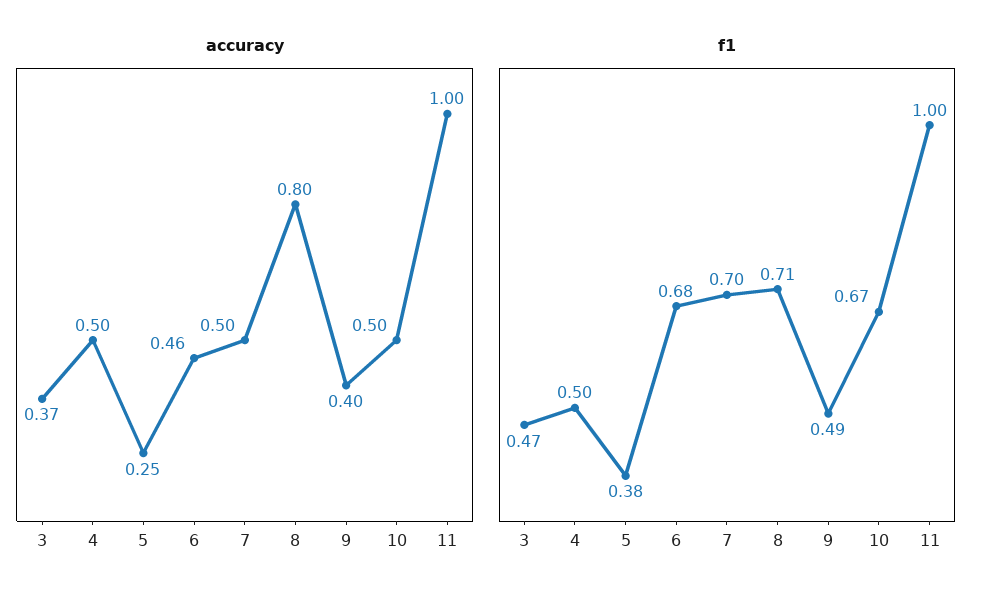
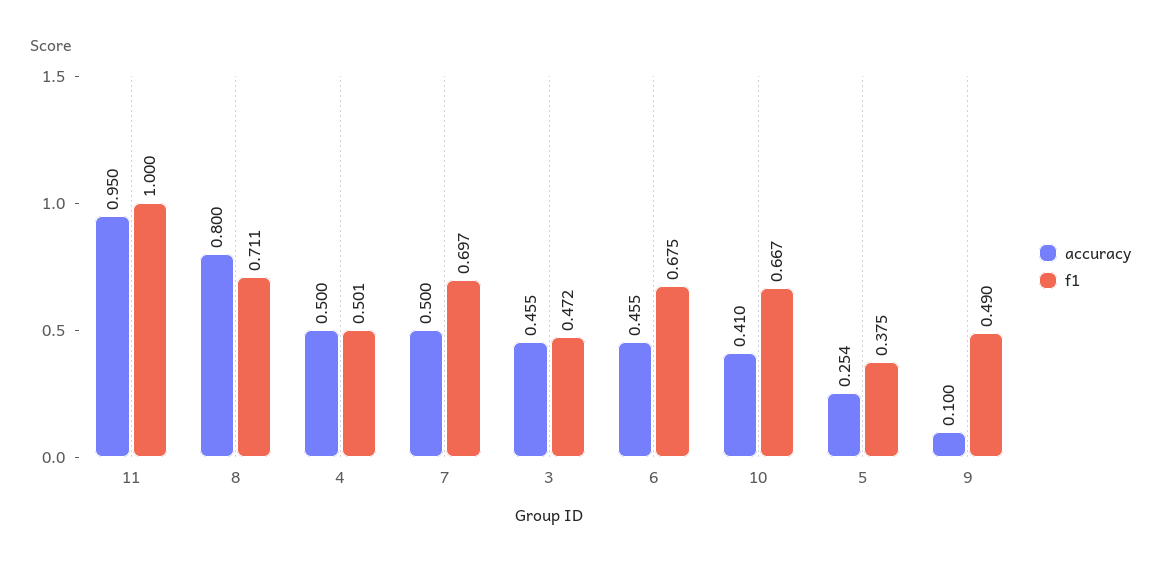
accuracy, 3: 0.37 -> 0.455
accuracy, 9: 0.4 -> 0.1
accuracy, 10: 0.5 -> 0.41
accuracy, 11: 1 -> 0.95

